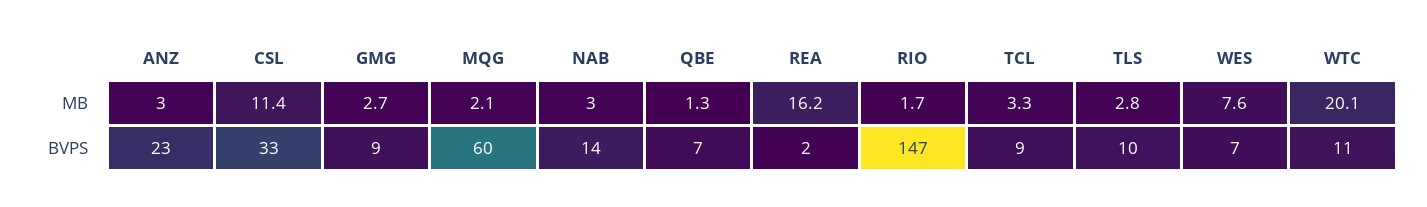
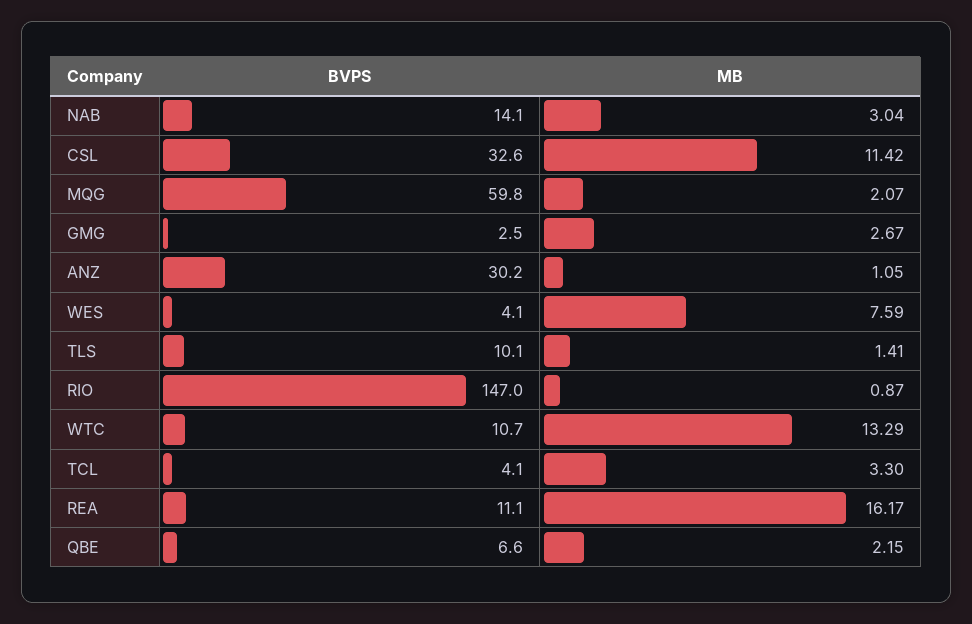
ANZ, MB: 3 -> 1.05
QBE, MB: 1.3 -> 2.15
RIO, MB: 1.7 -> 0.87
TLS, MB: 2.8 -> 1.41
WTC, MB: 20.1 -> 13.29
ANZ, BVPS: 23 -> 30.2
GMG, BVPS: 9 -> 2.5
REA, BVPS: 2 -> 11.1
TCL, BVPS: 9 -> 4.1
WES, BVPS: 7 -> 4.1

